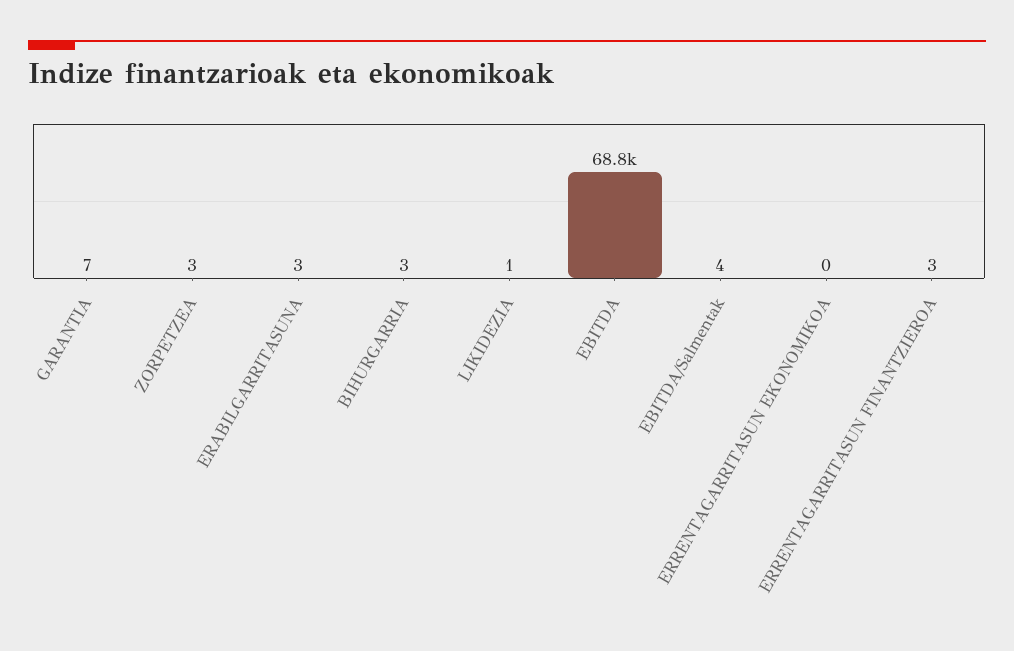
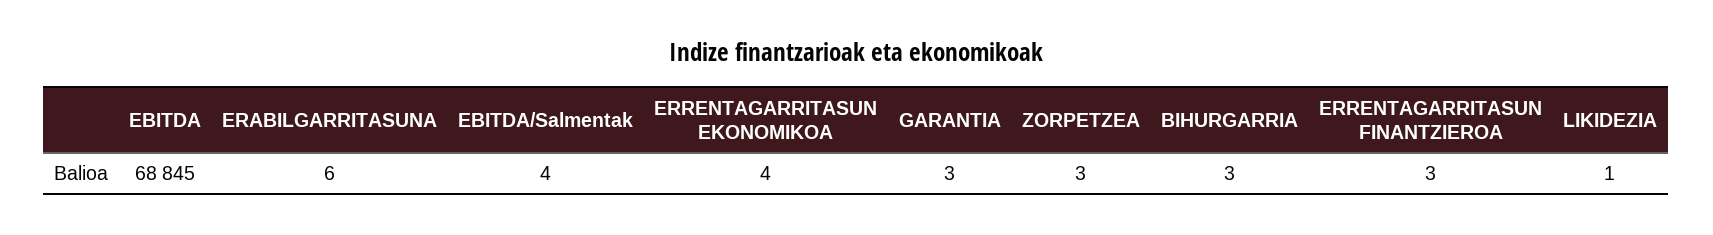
GARANTIA: 7 -> 3
ERABILGARRITASUNA: 3 -> 6
ERRENTAGARRITASUN EKONOMIKOA: 0 -> 4

